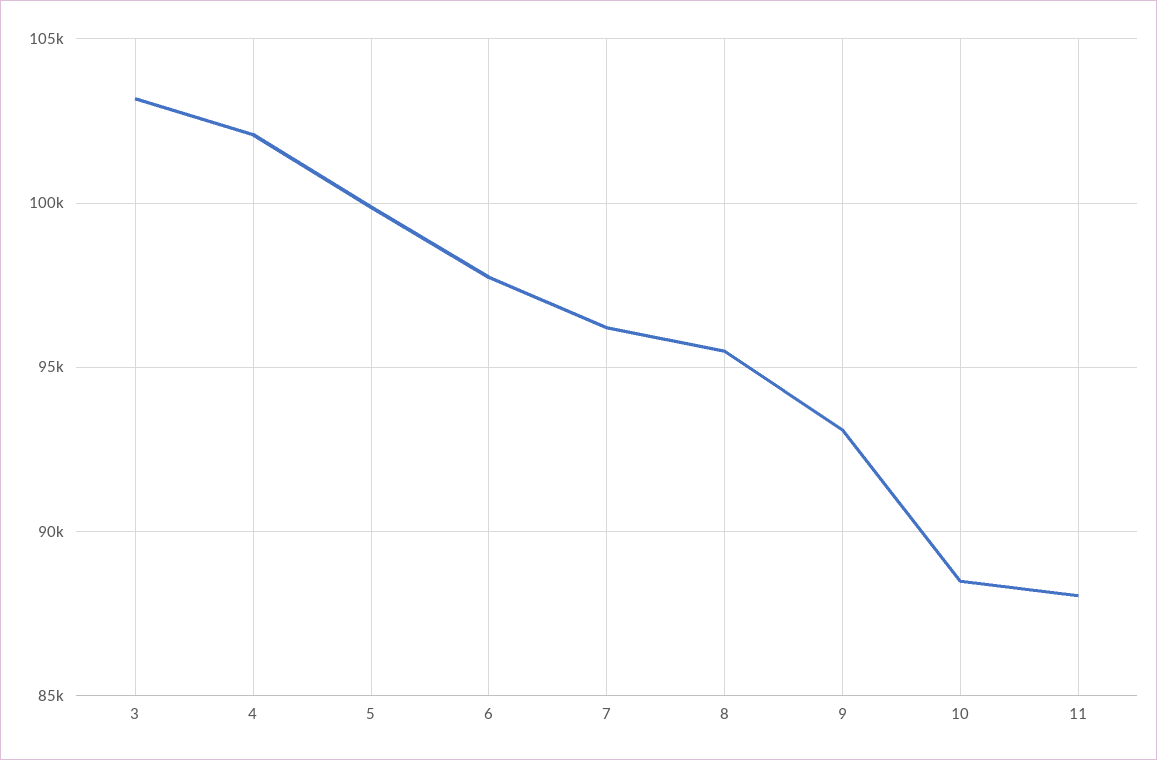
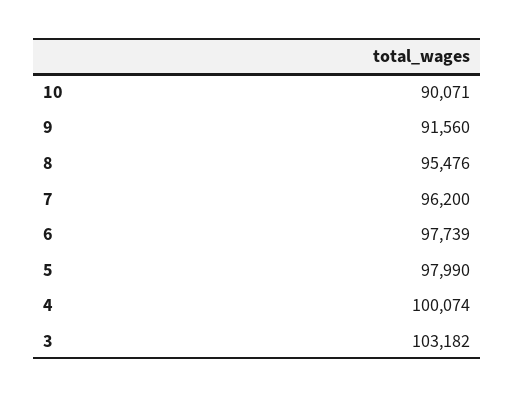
4: 102000 -> 100074
5: 100000 -> 97990
9: 93000 -> 91560
10: 88500 -> 90071
11: 88000 -> none

